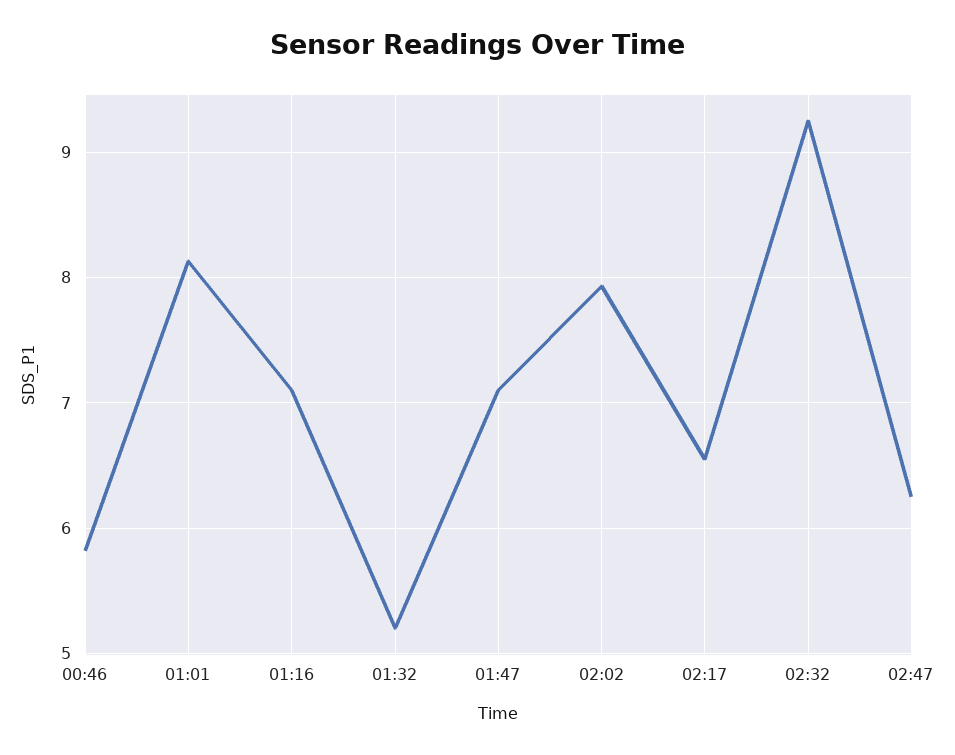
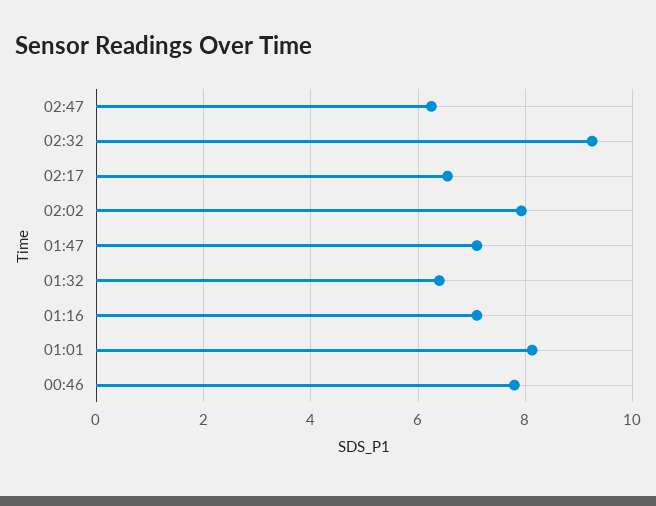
00:46: 5.8 -> 7.8
01:32: 5.2 -> 6.4

